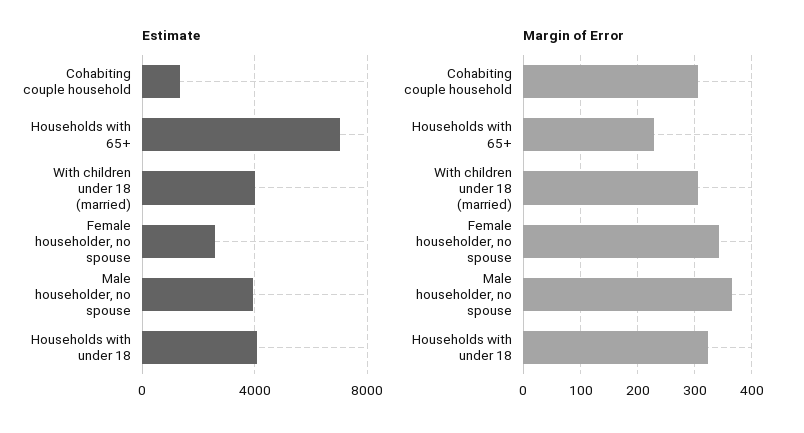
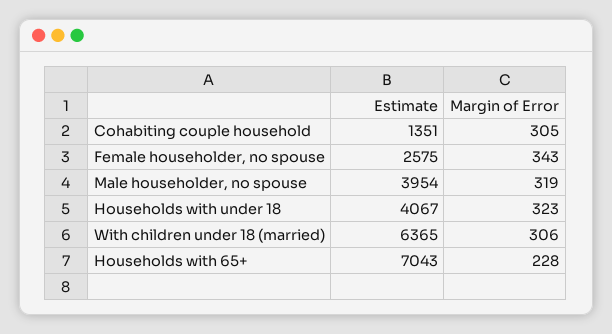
Estimate, With children under 18 (married): 4000 -> 6365
Margin of Error, Male householder, no spouse: 360 -> 319

